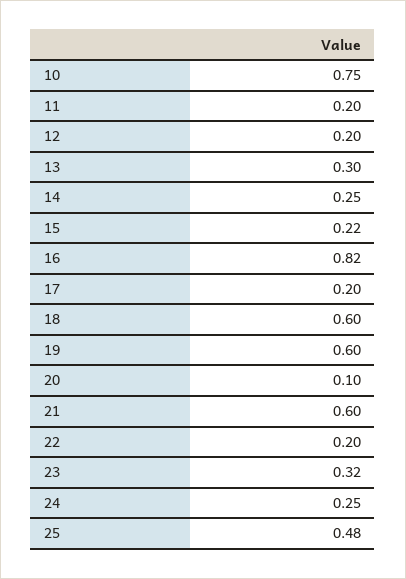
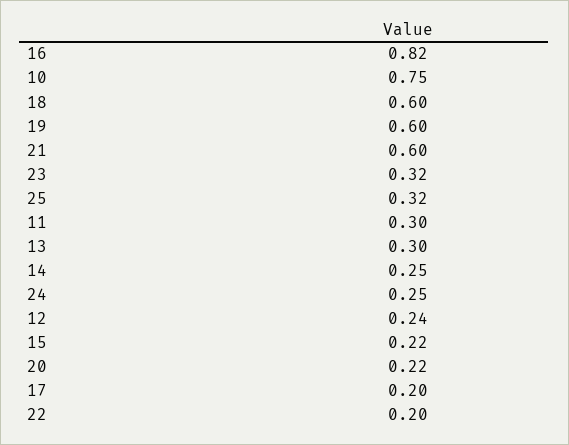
11: 0.2 -> 0.3
12: 0.2 -> 0.24
20: 0.1 -> 0.22
25: 0.48 -> 0.32

